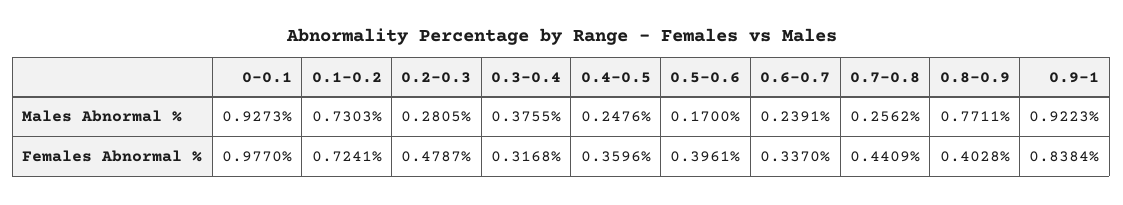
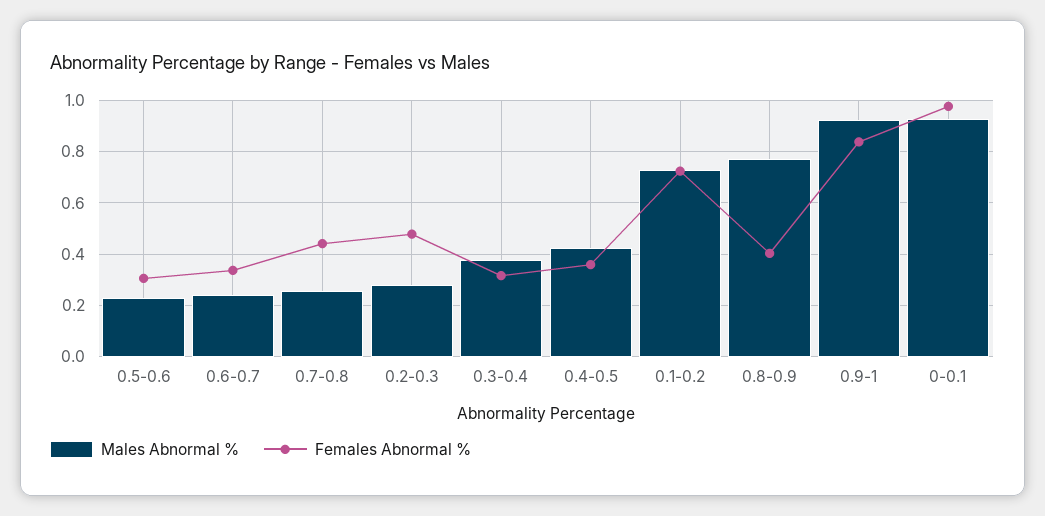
Males Abnormal %, 0.4-0.5: 0.2476 -> 0.425
Males Abnormal %, 0.5-0.6: 0.17 -> 0.225
Females Abnormal %, 0.5-0.6: 0.3961 -> 0.3

